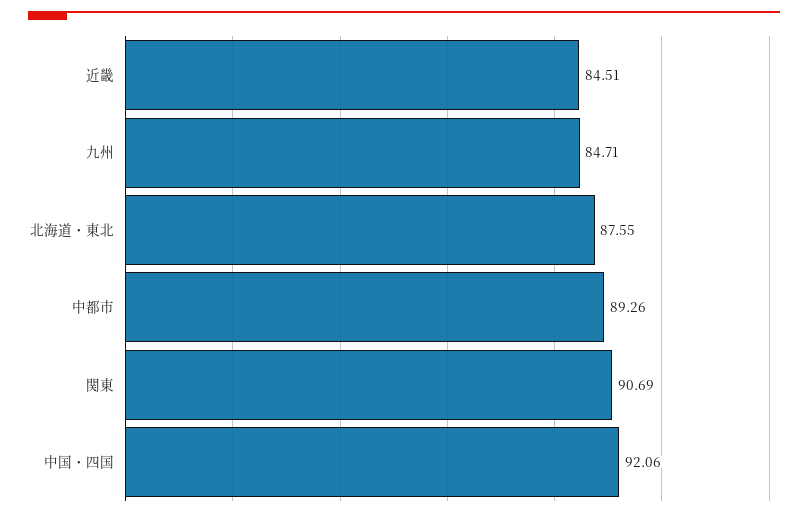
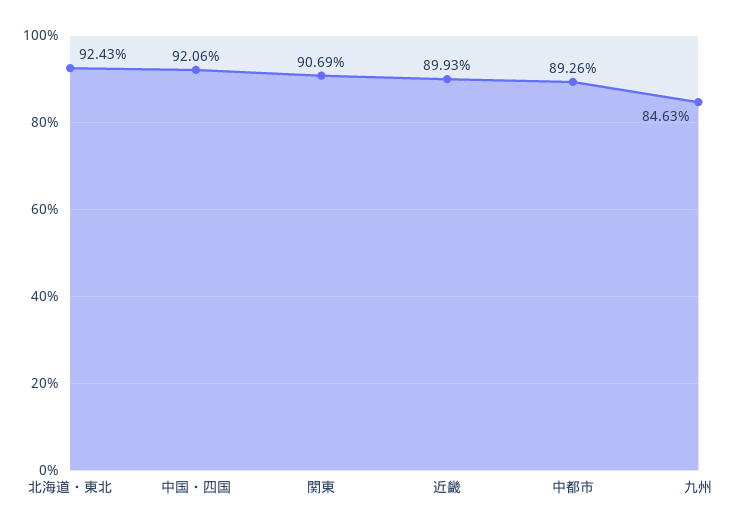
近畿: 84.51 -> 89.93
九州: 84.71 -> 84.63
北海道・東北: 87.55 -> 92.43

